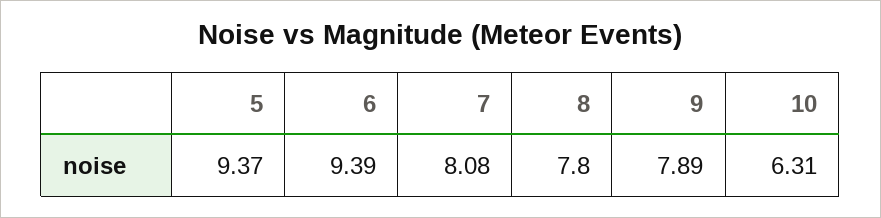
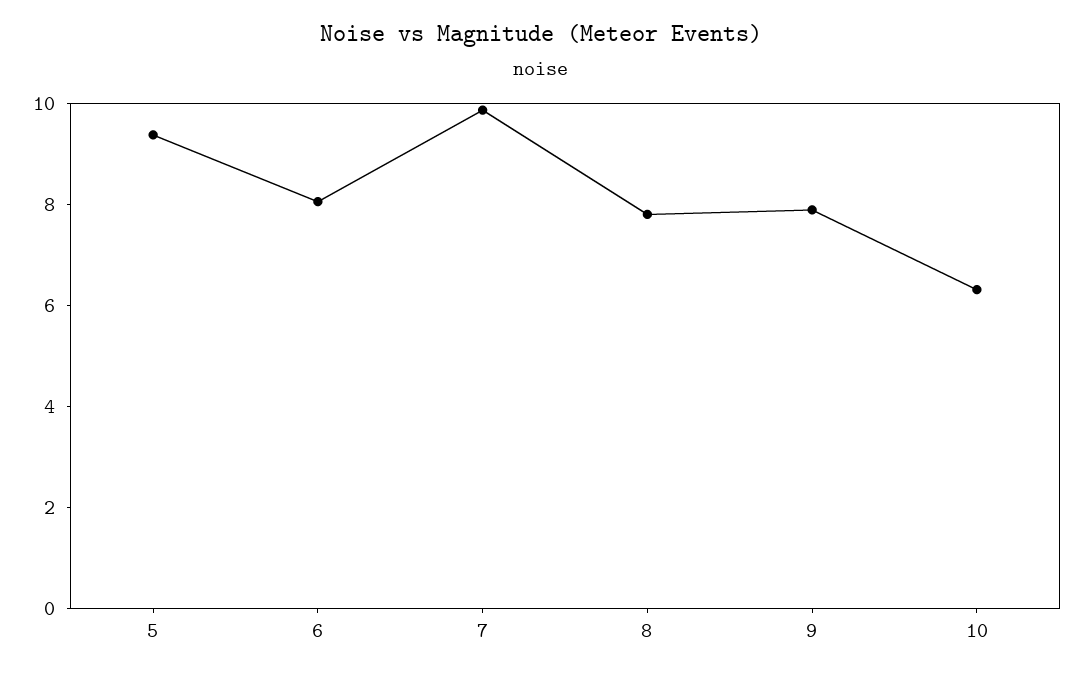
6: 9.39 -> 8
7: 8.08 -> 10

